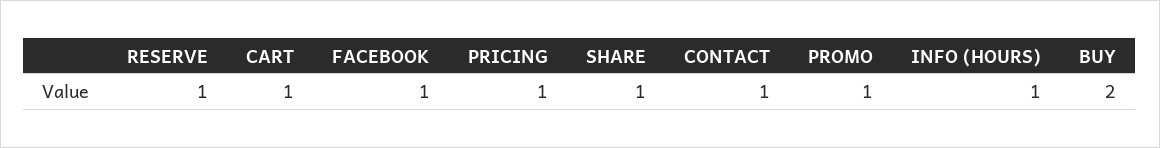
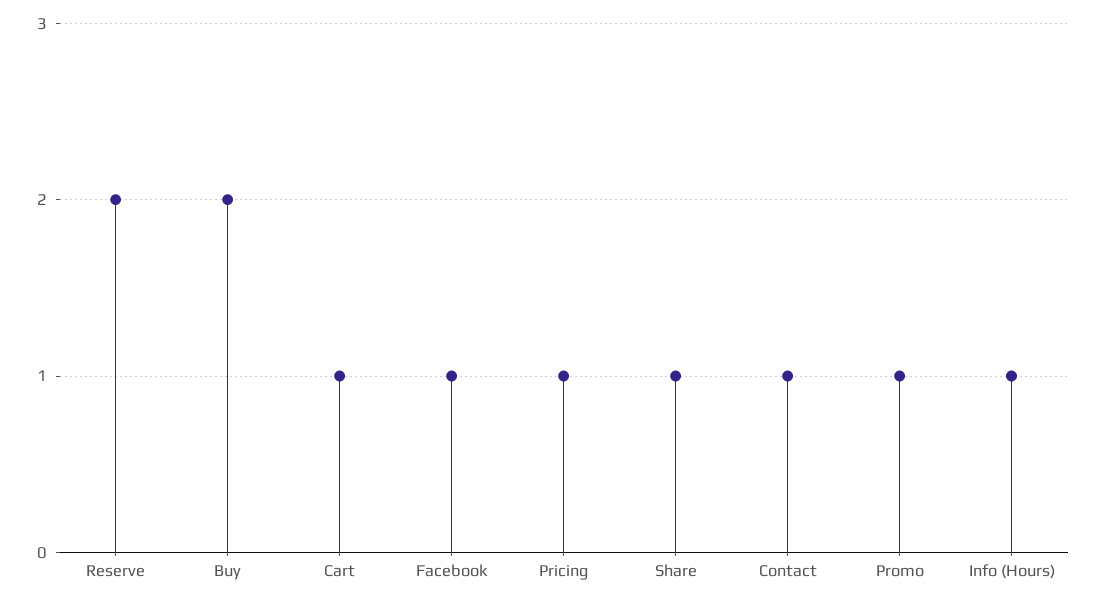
RESERVE: 1 -> 2

